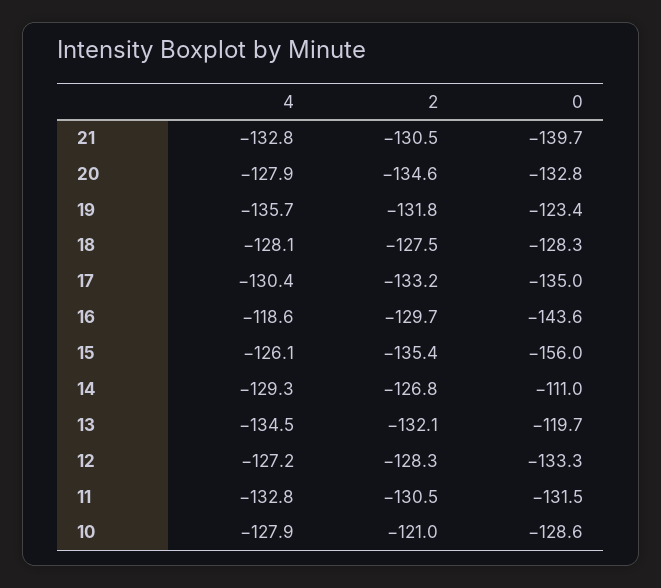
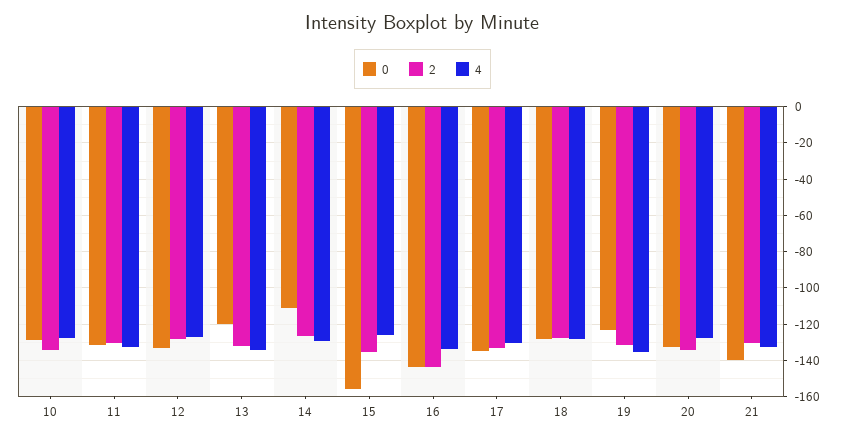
4, 16: -118.6 -> -135
2, 16: -129.7 -> -145
2, 10: -121 -> -135

